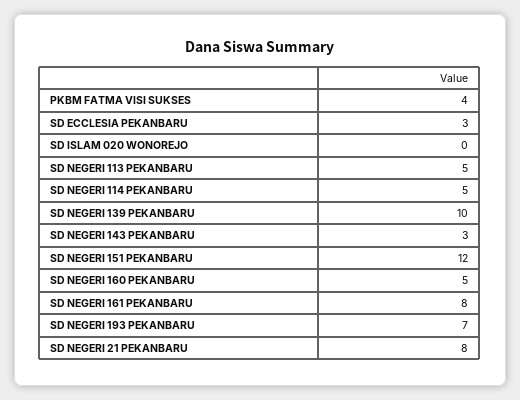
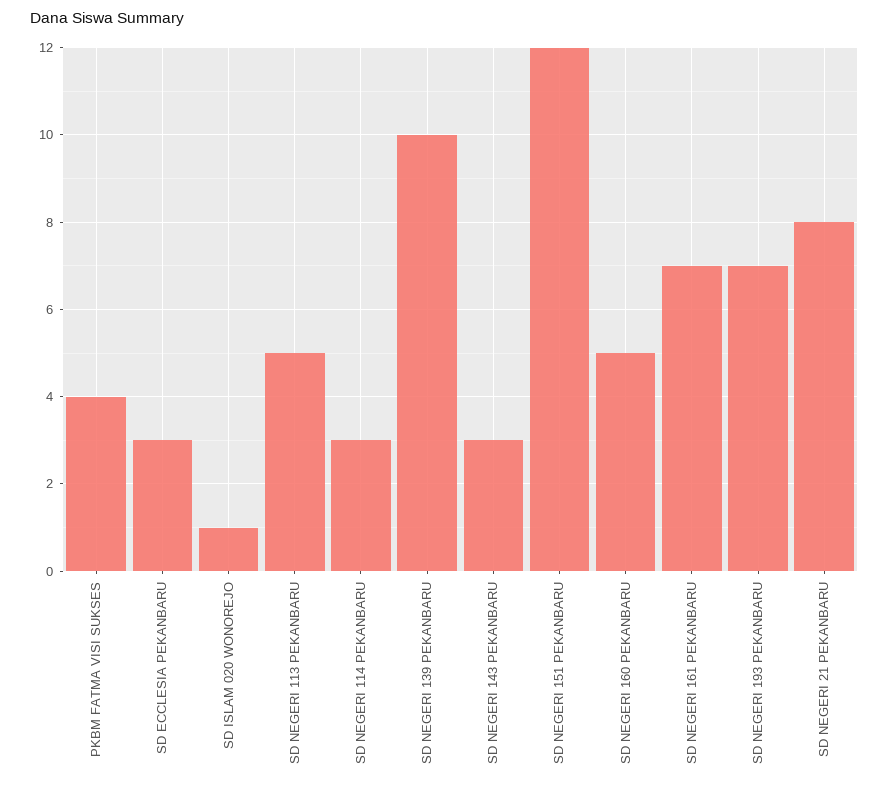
SD ISLAM 020 WONOREJO: 0 -> 1
SD NEGERI 114 PEKANBARU: 5 -> 3
SD NEGERI 161 PEKANBARU: 8 -> 7

